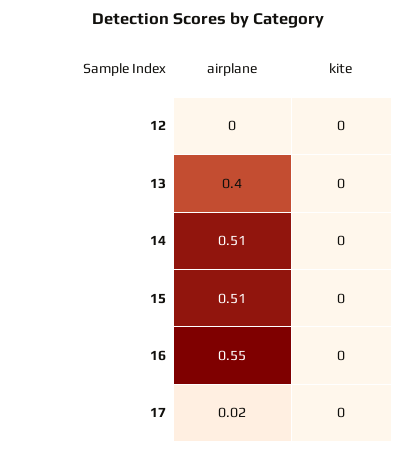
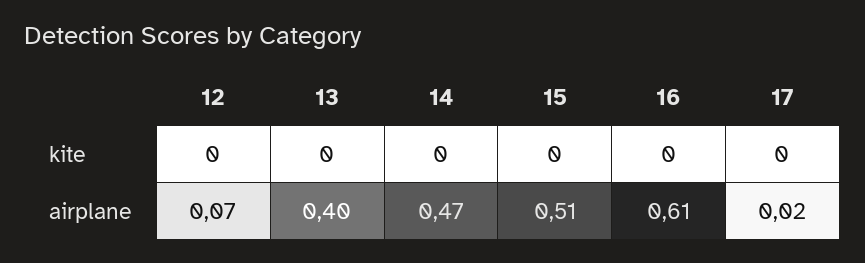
airplane, 12: 0 -> 0.07
airplane, 14: 0.51 -> 0.47
airplane, 16: 0.55 -> 0.61

